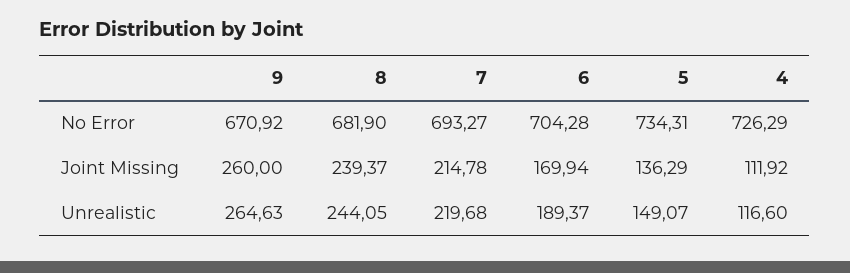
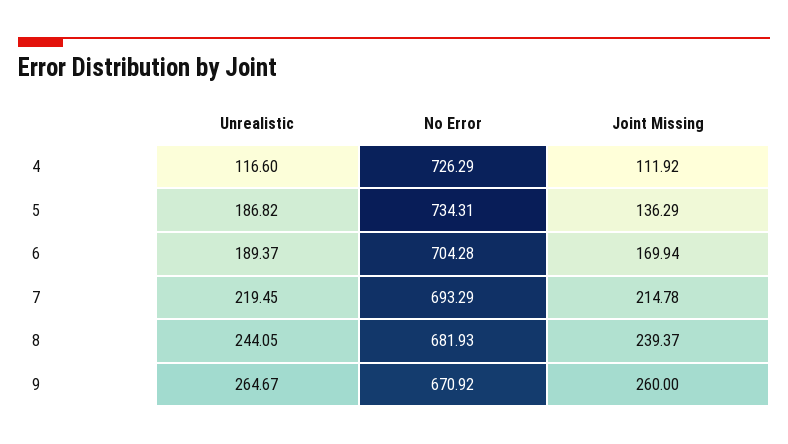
8, No Error: 681.9 -> 681.93
7, No Error: 693.27 -> 693.29
9, Unrealistic: 264.63 -> 264.67
7, Unrealistic: 219.68 -> 219.45
5, Unrealistic: 149.07 -> 186.82

